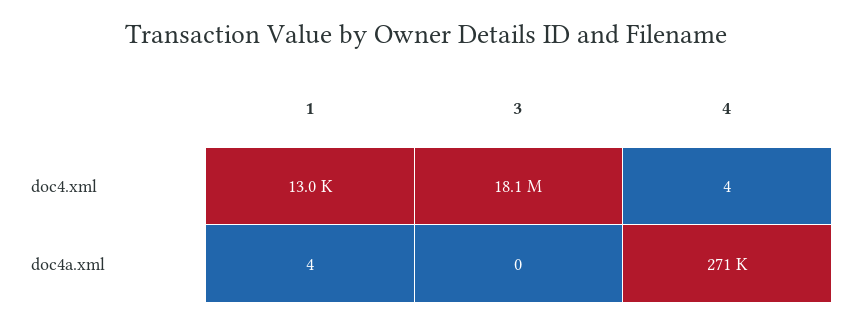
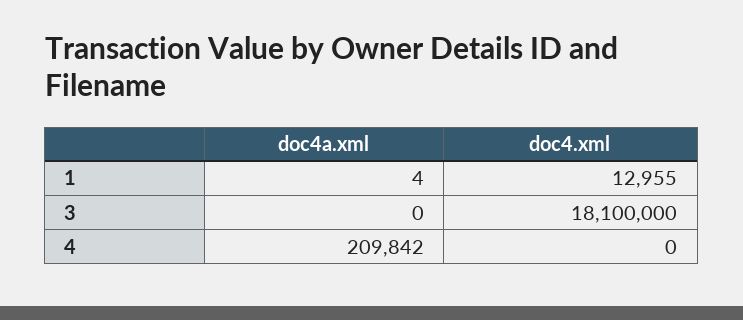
4, doc4.xml: 4 -> 0
4, doc4a.xml: 271000 -> 209842

